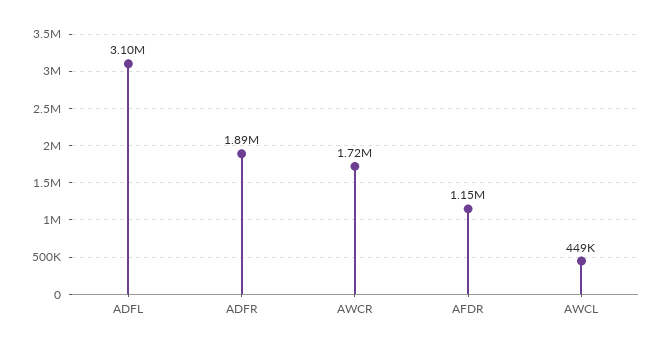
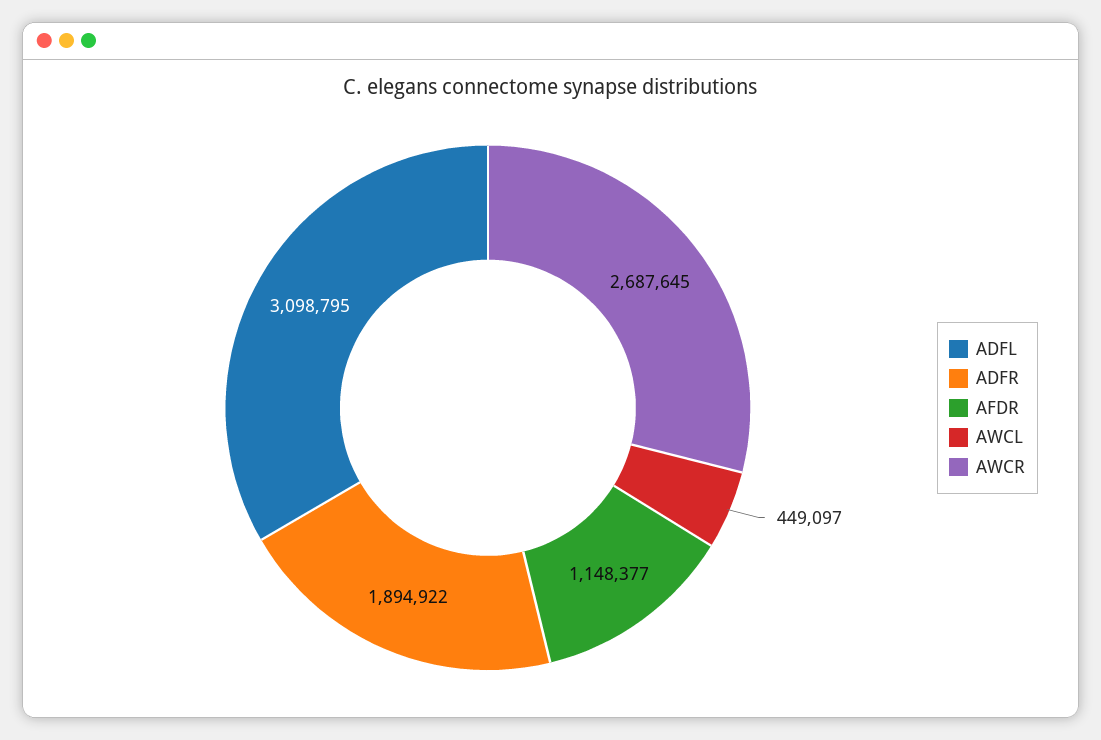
AWCR: 1720000 -> 2687645

